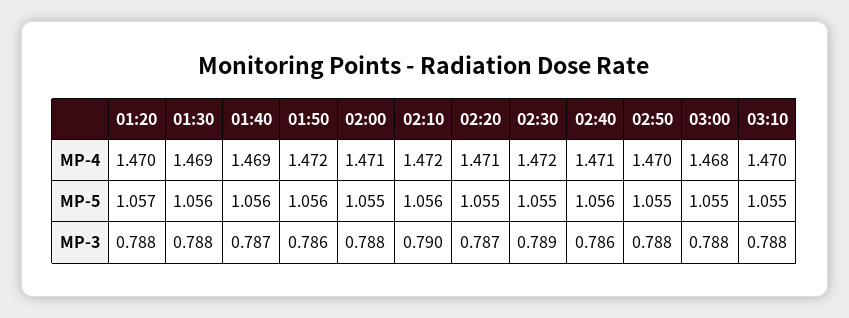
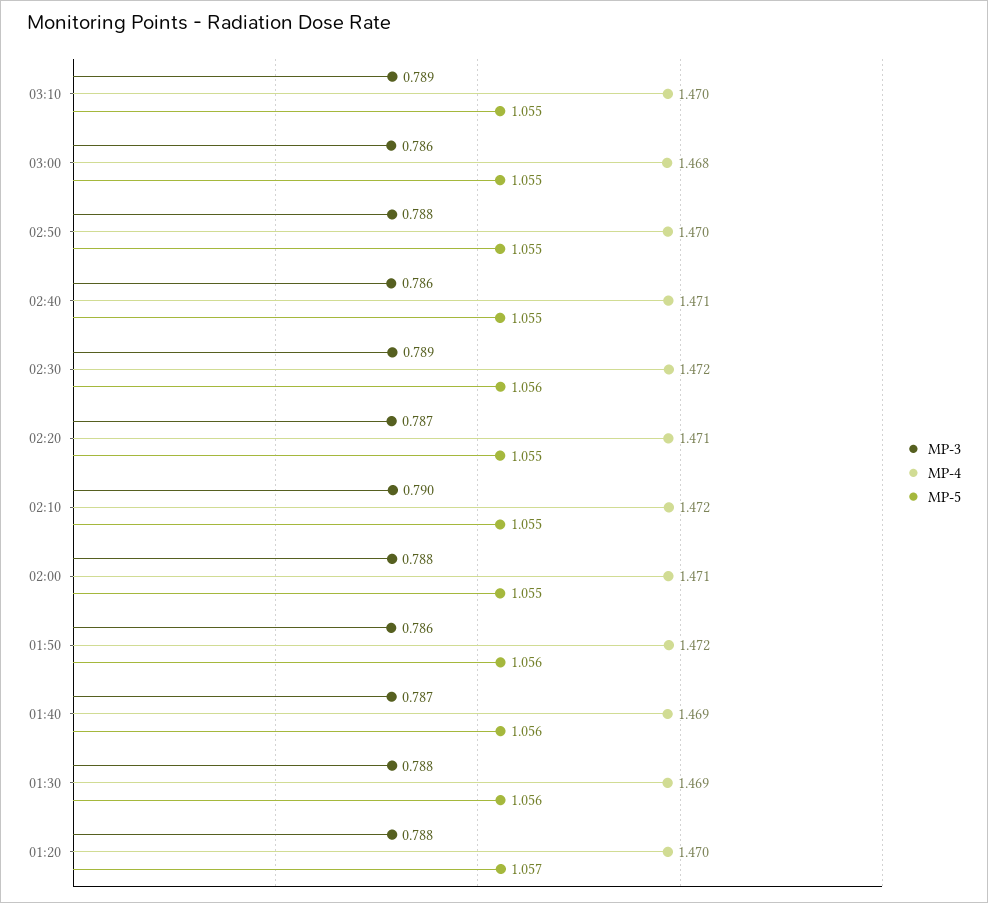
MP-5, 02:10: 1.056 -> 1.055
MP-5, 02:30: 1.055 -> 1.056
MP-5, 02:40: 1.056 -> 1.055
MP-3, 03:00: 0.788 -> 0.786
MP-3, 03:10: 0.788 -> 0.789

